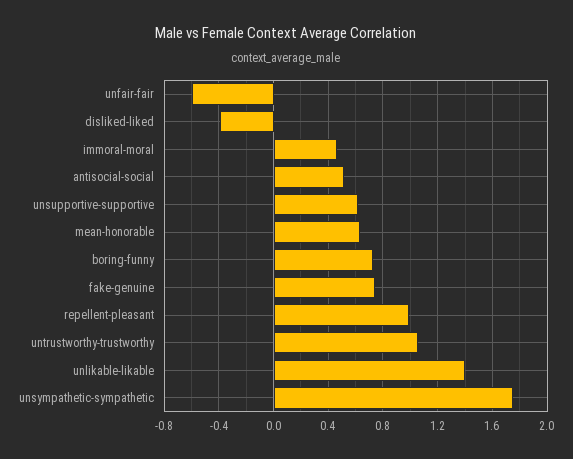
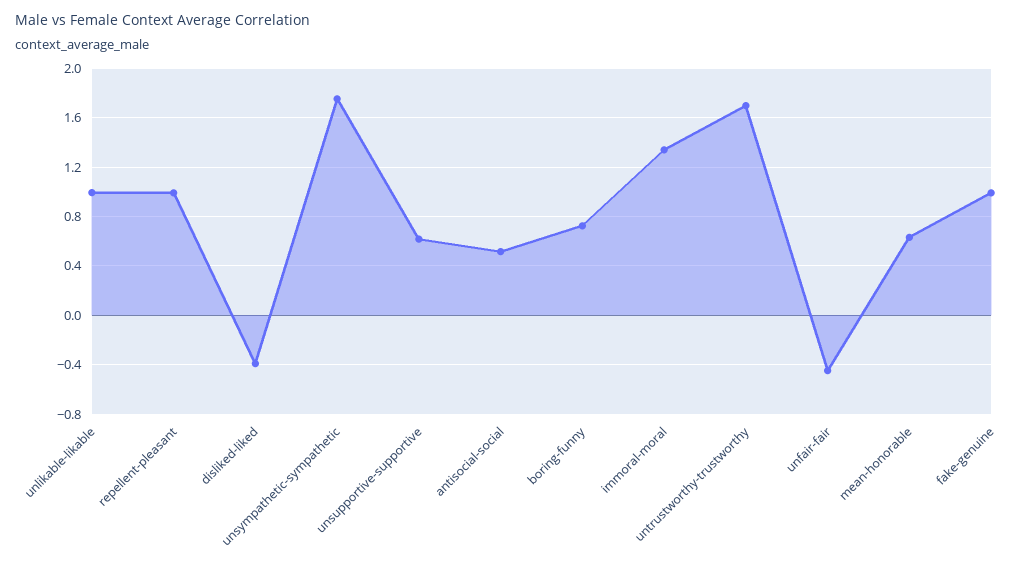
unfair-fair: -0.6 -> -0.45
immoral-moral: 0.45 -> 1.35
fake-genuine: 0.75 -> 1
untrustworthy-trustworthy: 1.05 -> 1.7
unlikable-likable: 1.4 -> 1

